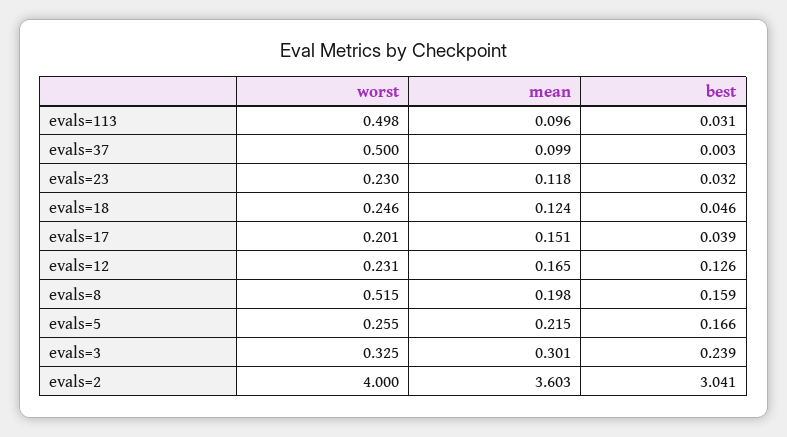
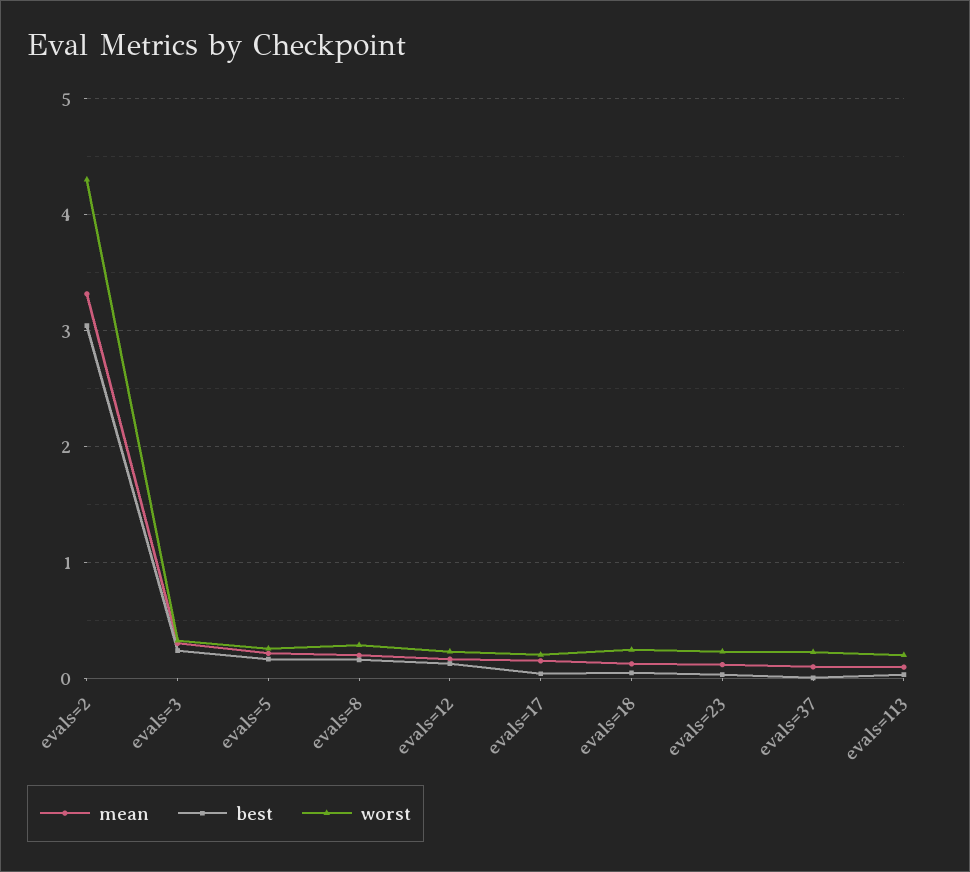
worst, evals=113: 0.498 -> 0.2
worst, evals=37: 0.5 -> 0.2
worst, evals=8: 0.515 -> 0.3
worst, evals=2: 4 -> 4.3
mean, evals=2: 3.603 -> 3.3

